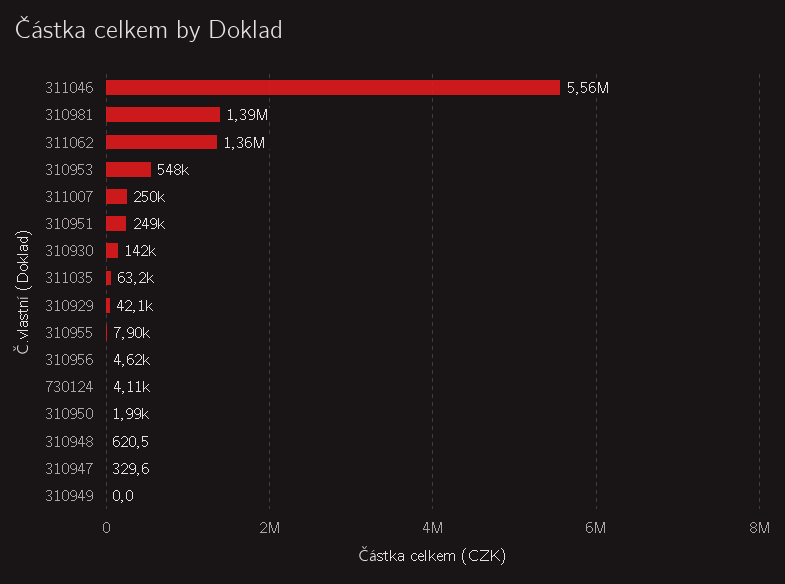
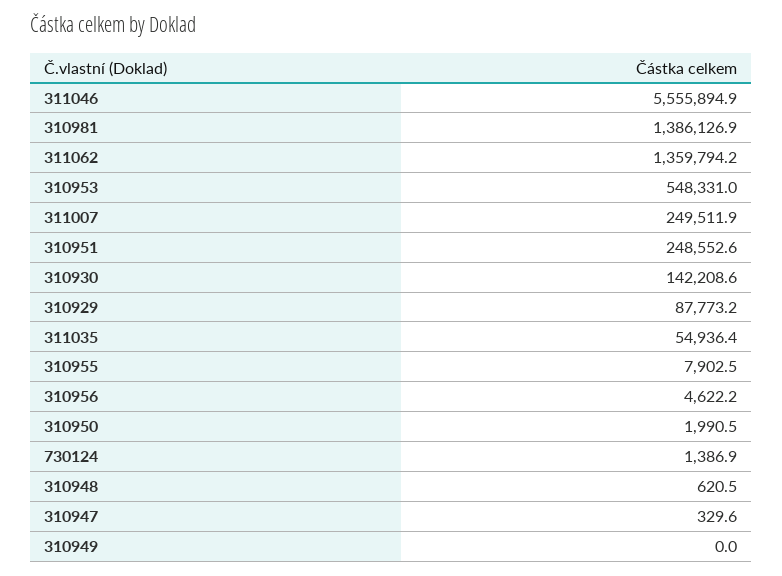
311035: 63200 -> 54936.4
310929: 42100 -> 87773.2
730124: 4110 -> 1386.9

